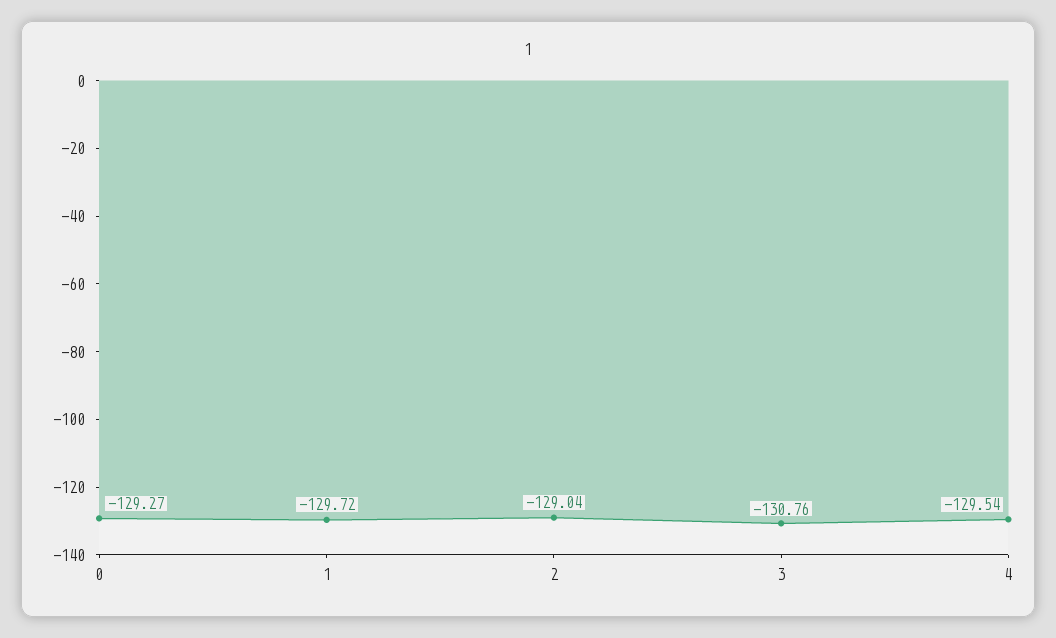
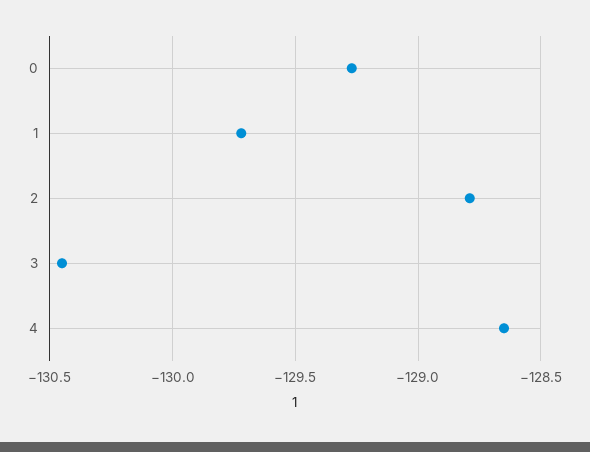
2: -129.04 -> -128.8
3: -130.76 -> -130.45
4: -129.54 -> -128.65

